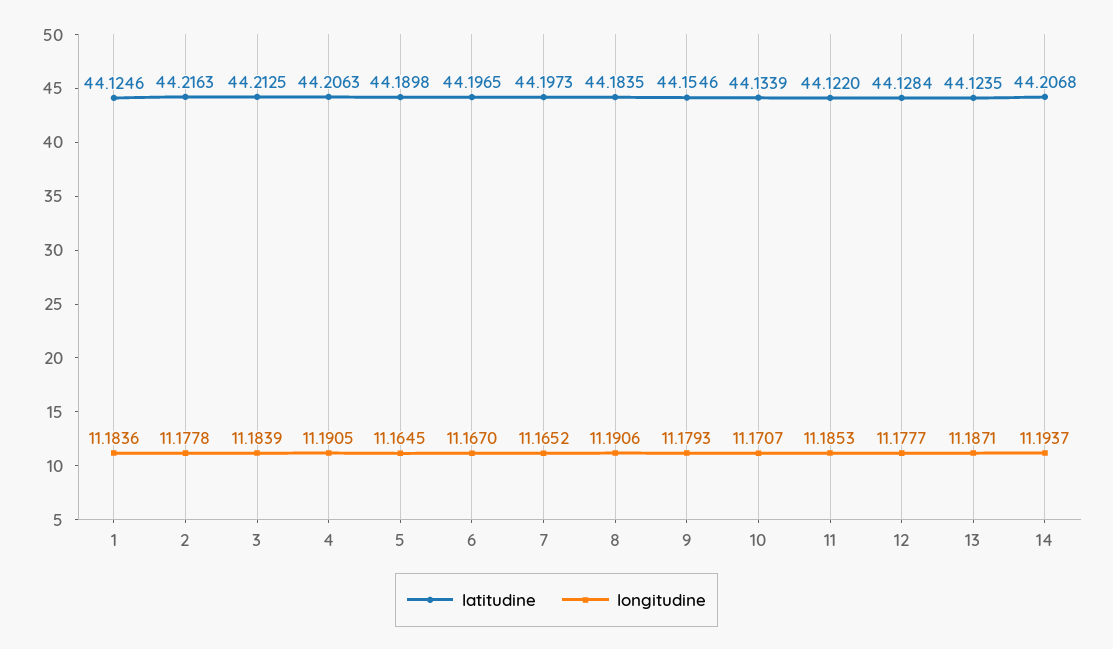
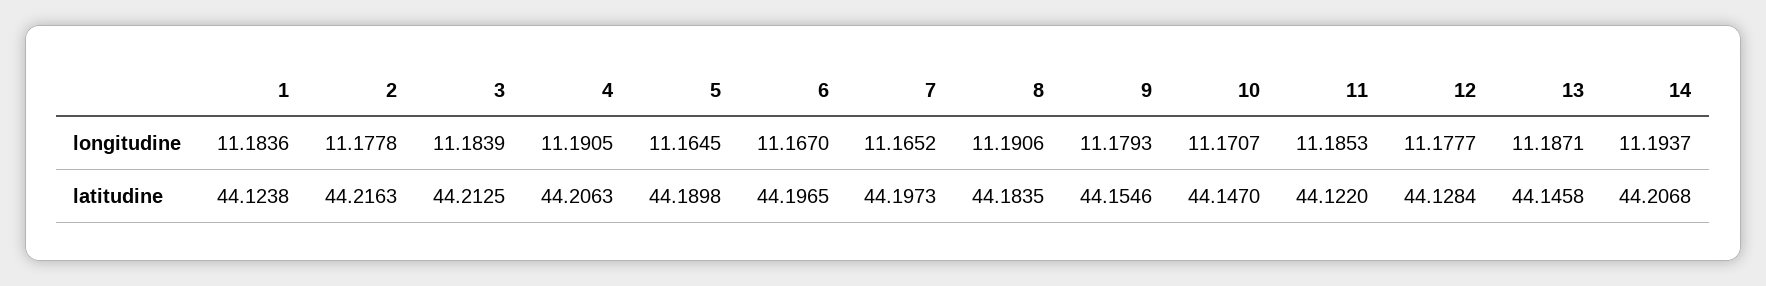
latitudine, 1: 44.1246 -> 44.1238
latitudine, 10: 44.1339 -> 44.147
latitudine, 13: 44.1235 -> 44.1458

